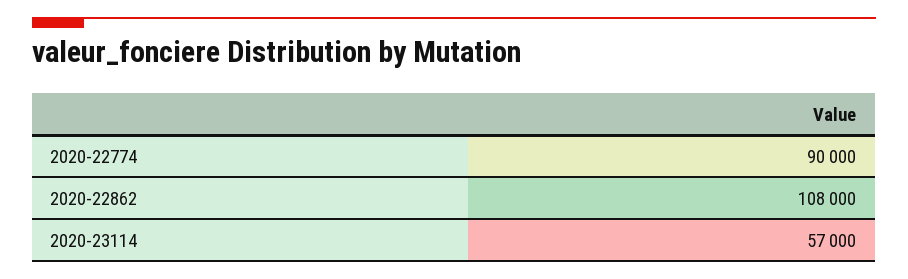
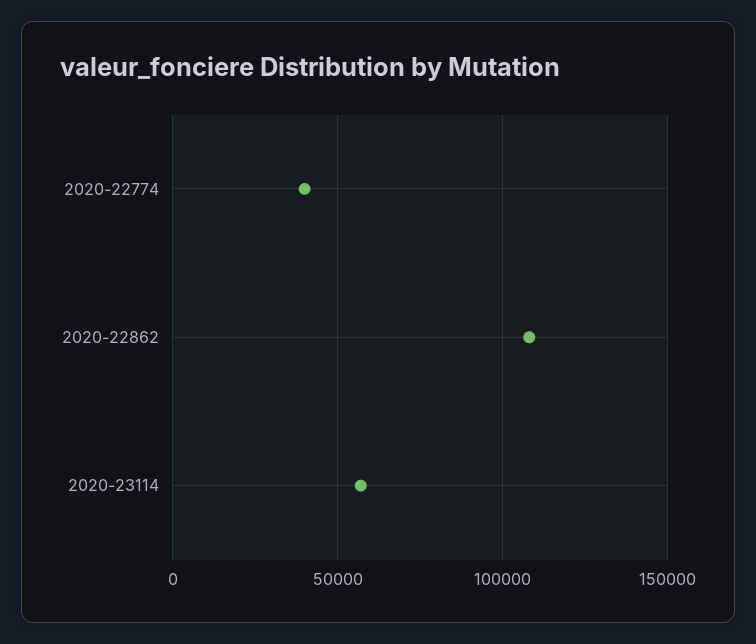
2020-22774: 90000 -> 40000

